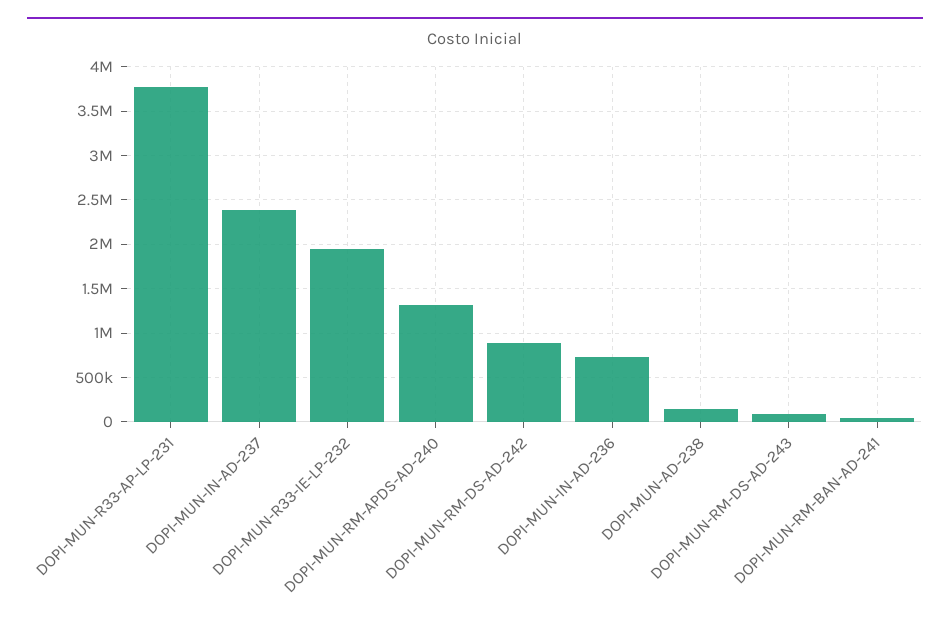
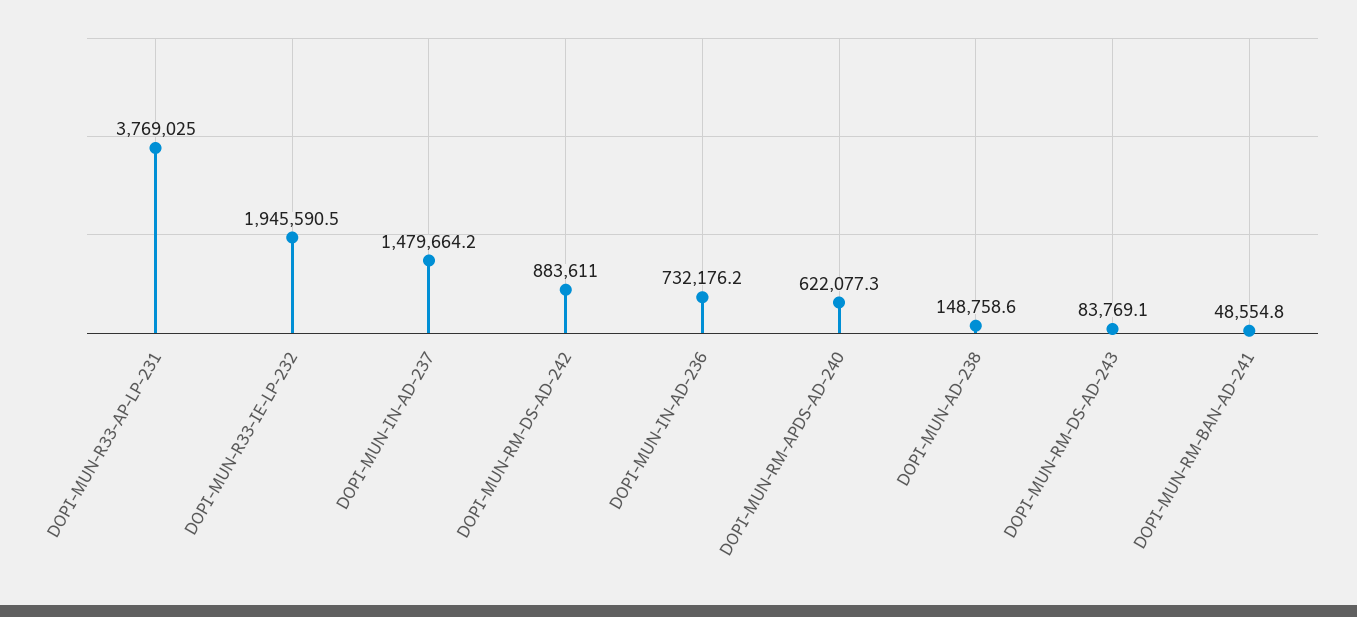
DOPI-MUN-IN-AD-237: 2400000 -> 1479664.2
DOPI-MUN-RM-APDS-AD-240: 1300000 -> 622077.3

